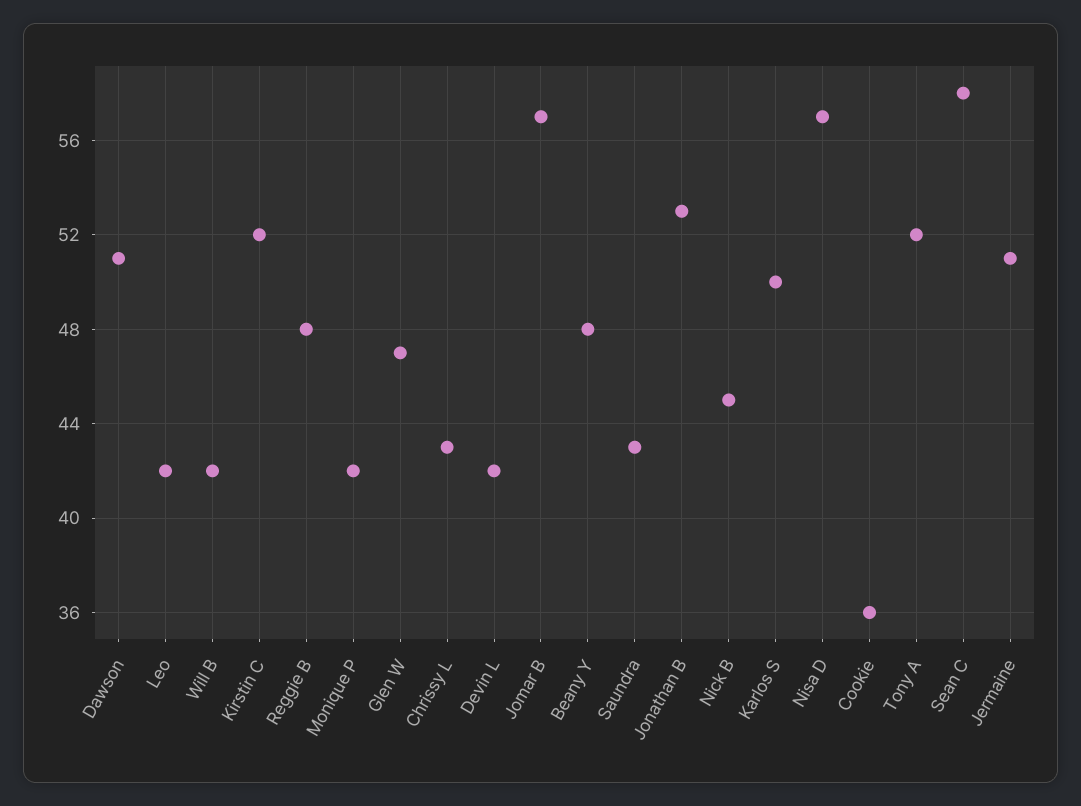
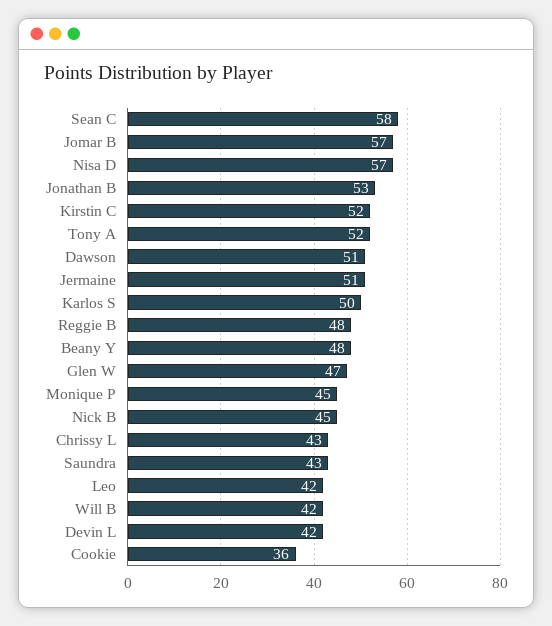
Monique P: 42 -> 45

